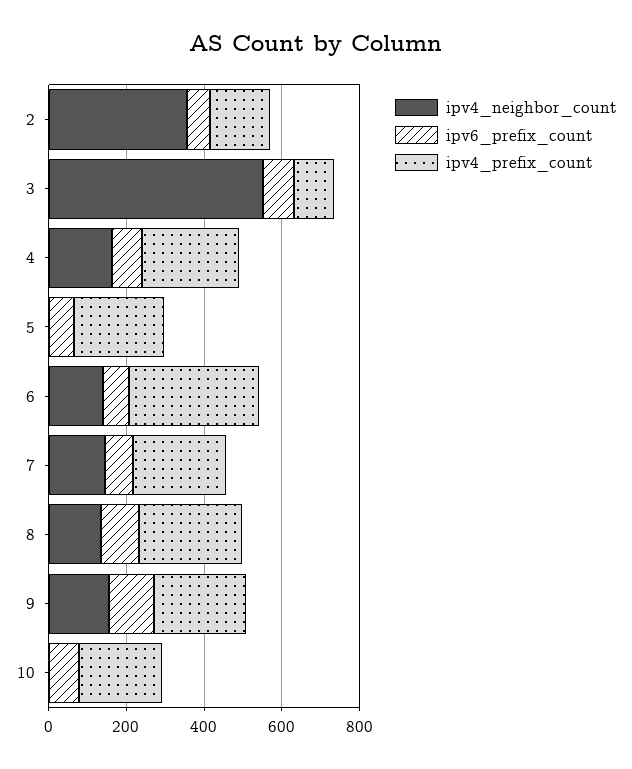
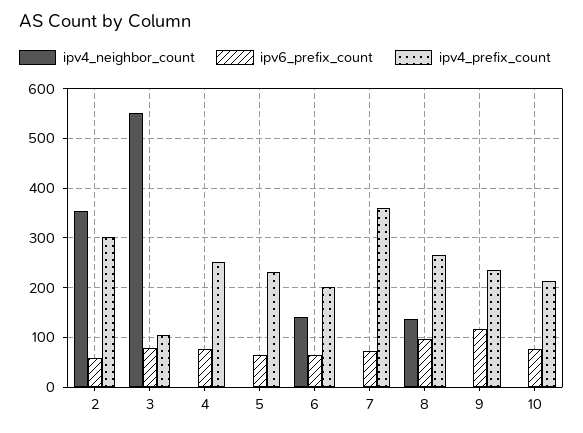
ipv4_prefix_count, 2: 150 -> 300
ipv4_neighbor_count, 4: 150 -> 0
ipv4_prefix_count, 6: 350 -> 200
ipv4_neighbor_count, 7: 150 -> 0
ipv4_prefix_count, 7: 250 -> 360
ipv4_neighbor_count, 9: 150 -> 0

